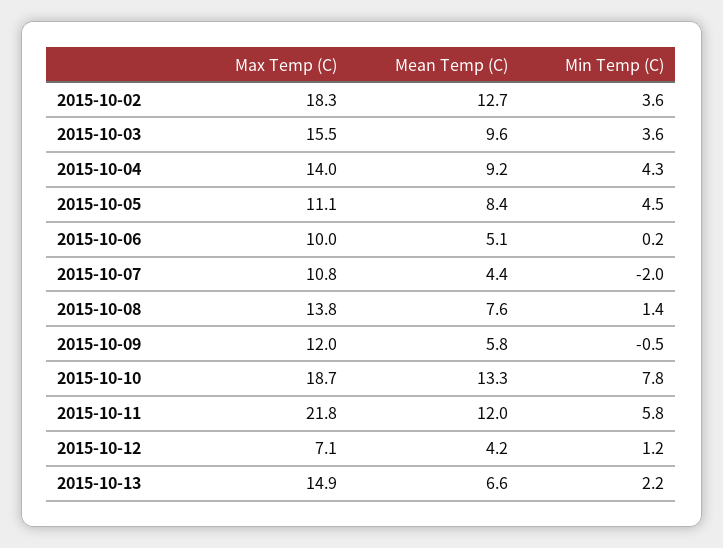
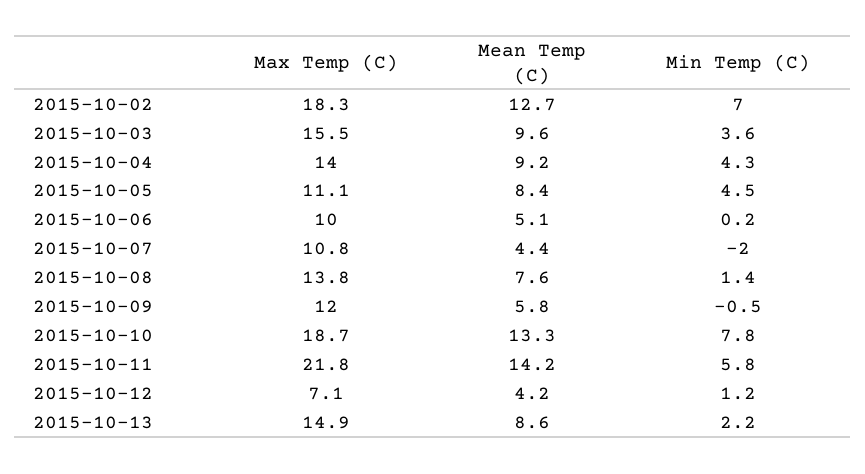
Min Temp (C), 2015-10-02: 3.6 -> 7
Mean Temp (C), 2015-10-11: 12 -> 14.2
Mean Temp (C), 2015-10-13: 6.6 -> 8.6

